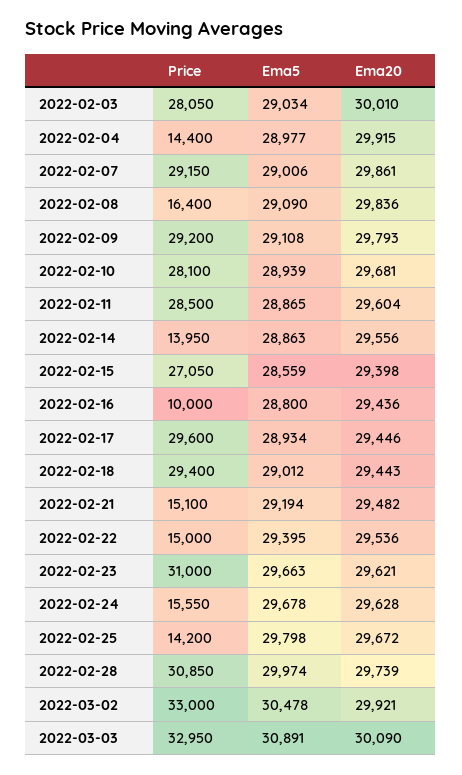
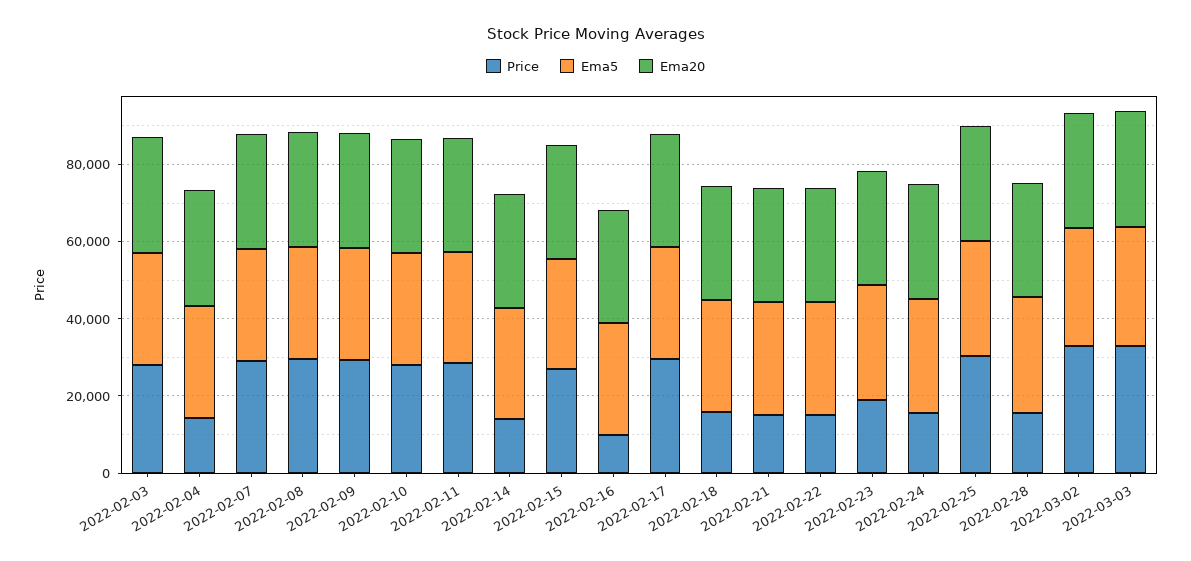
Price, 2022-02-08: 16400 -> 30000
Price, 2022-02-18: 29400 -> 15000
Price, 2022-02-23: 31000 -> 20000
Price, 2022-02-25: 14200 -> 30000
Price, 2022-02-28: 30850 -> 15000

